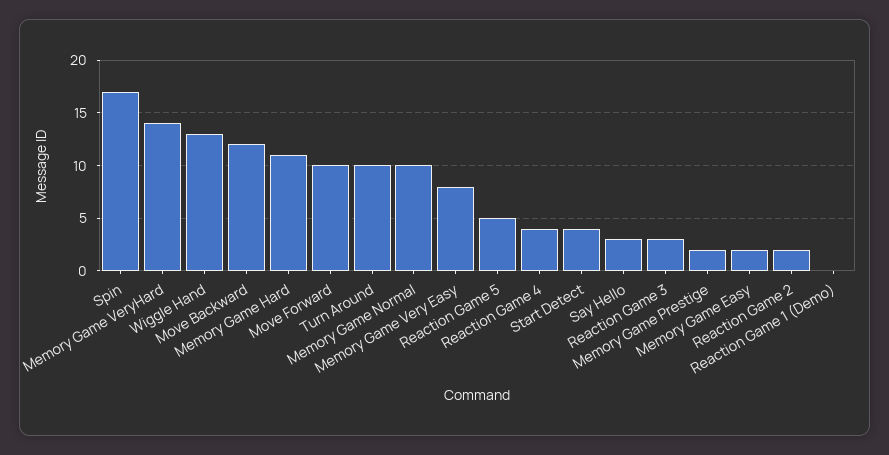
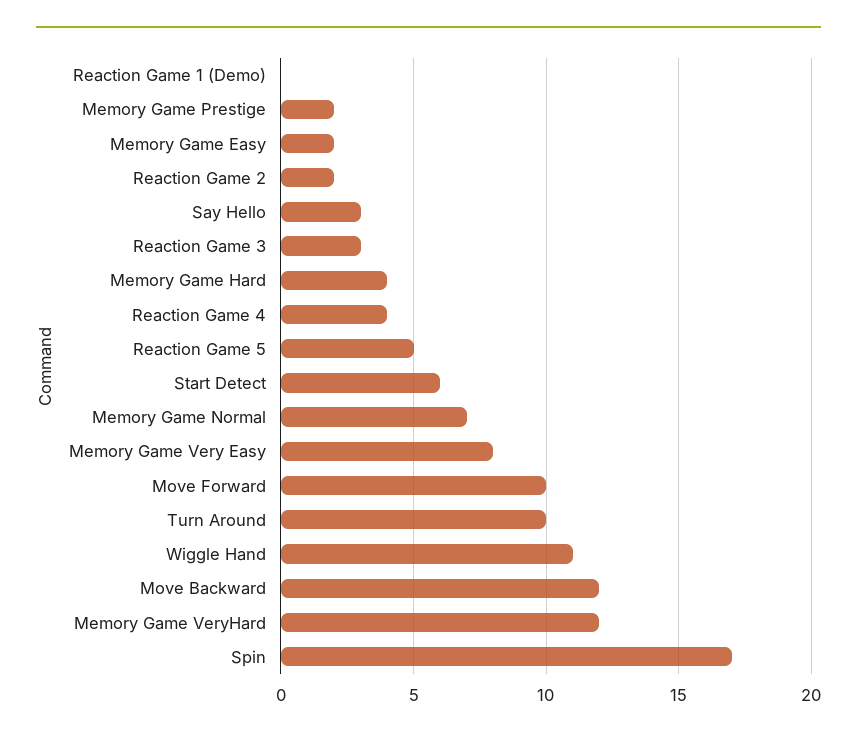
Memory Game VeryHard: 14 -> 12
Wiggle Hand: 13 -> 11
Memory Game Hard: 11 -> 4
Memory Game Normal: 10 -> 7
Start Detect: 4 -> 6

